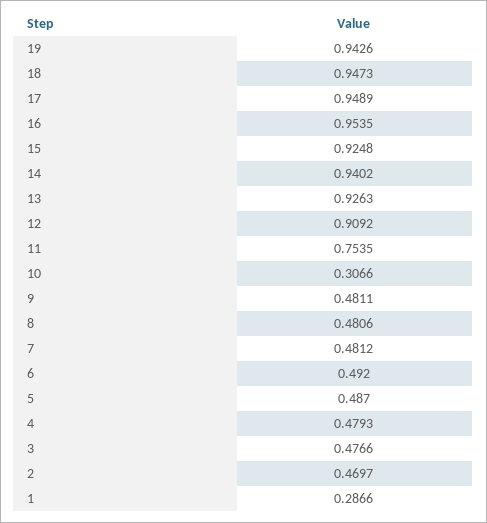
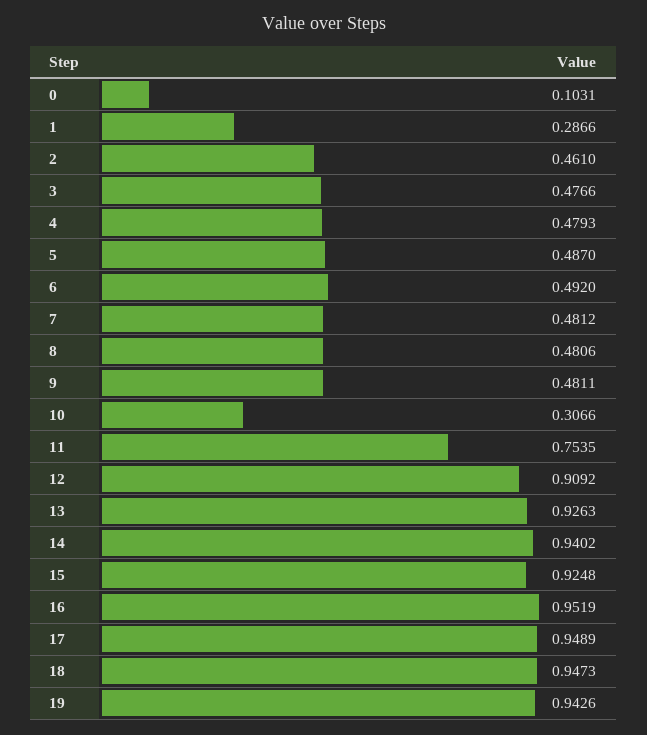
16: 0.9535 -> 0.9519
2: 0.4697 -> 0.461
0: none -> 0.1031

